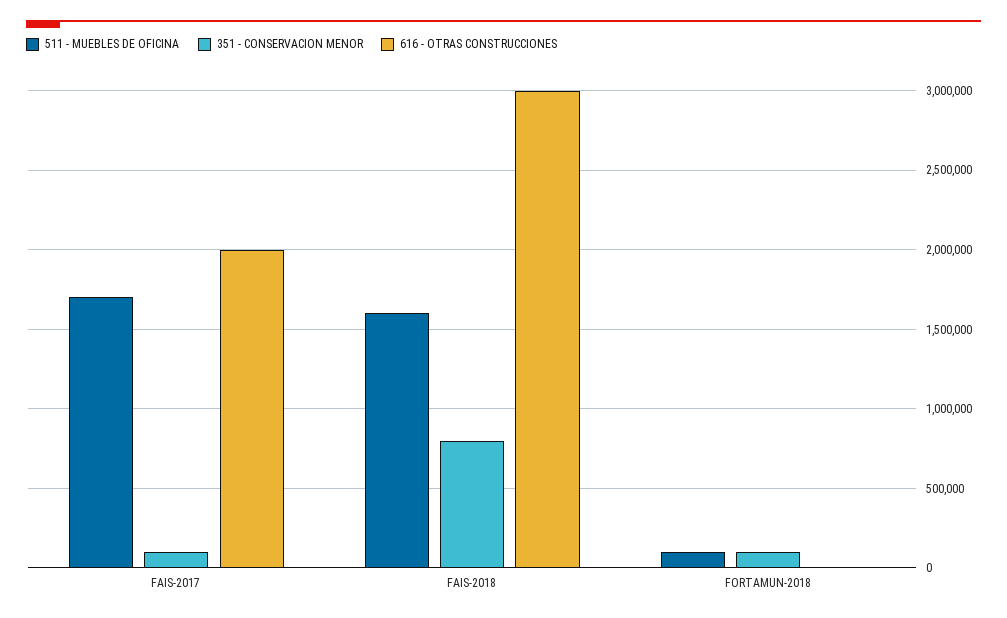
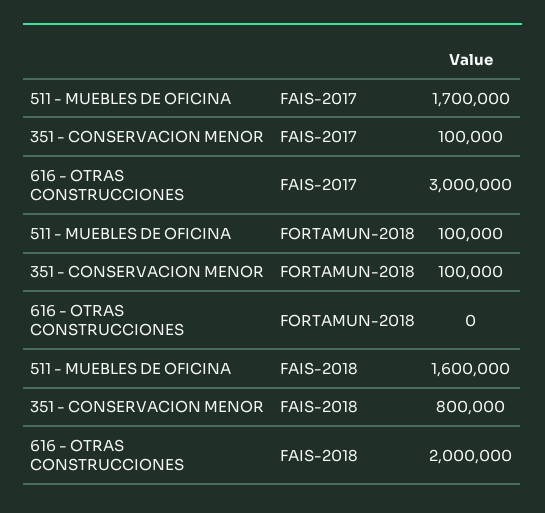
616 - OTRAS CONSTRUCCIONES, FAIS-2017: 2000000 -> 3000000
616 - OTRAS CONSTRUCCIONES, FAIS-2018: 3000000 -> 2000000

